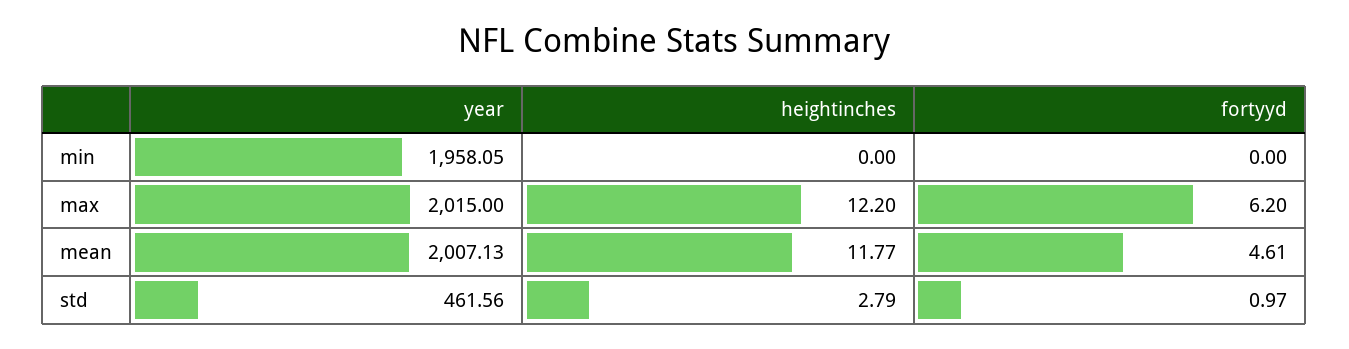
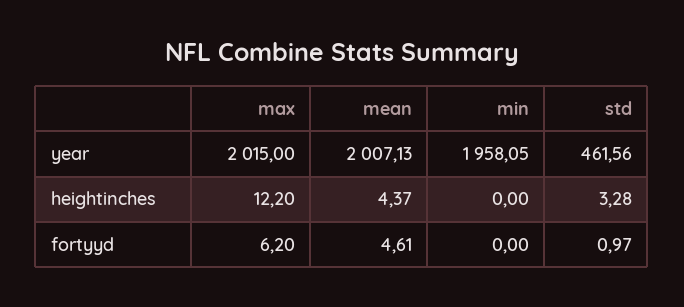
heightinches, mean: 11.77 -> 4.37
heightinches, std: 2.79 -> 3.28

